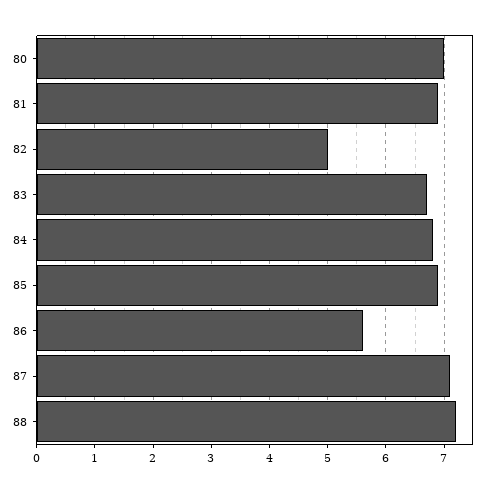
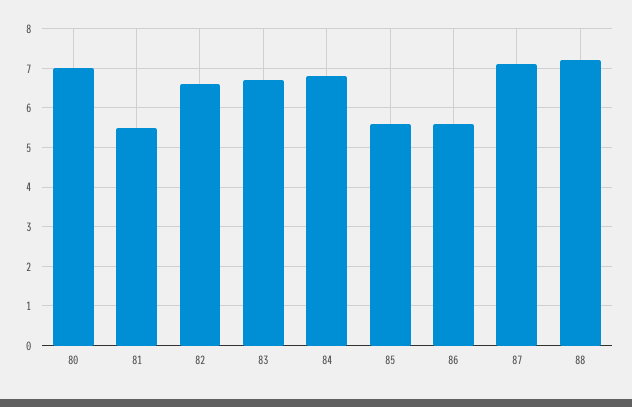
81: 7 -> 5.5
82: 5 -> 6.5
85: 7 -> 5.5

